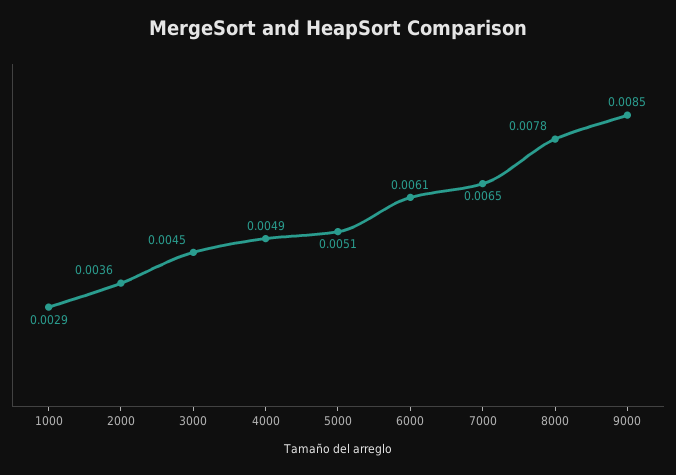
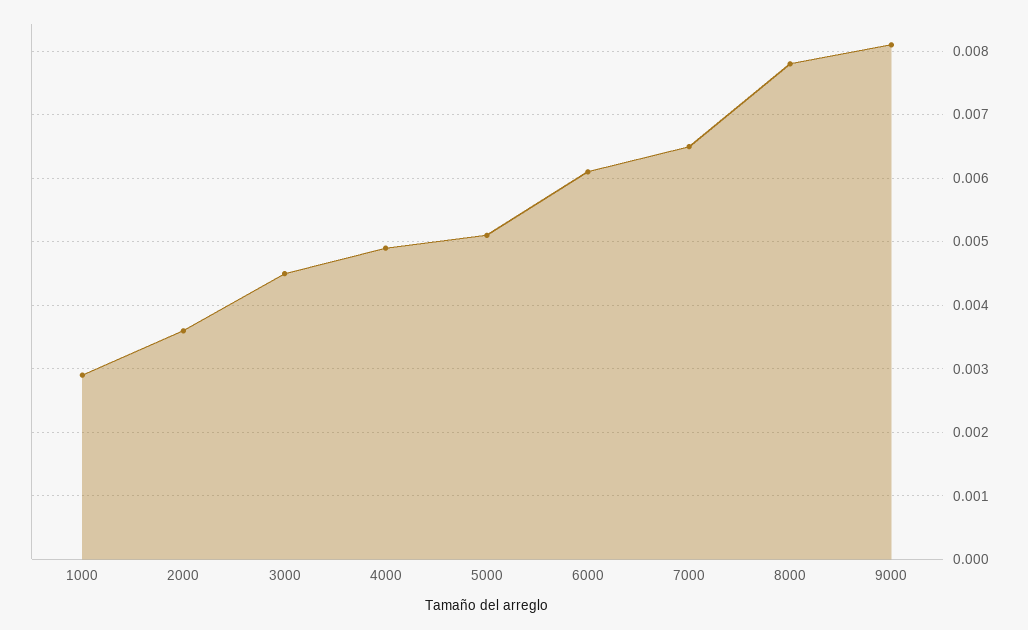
9000: 0.0085 -> 0.0081

